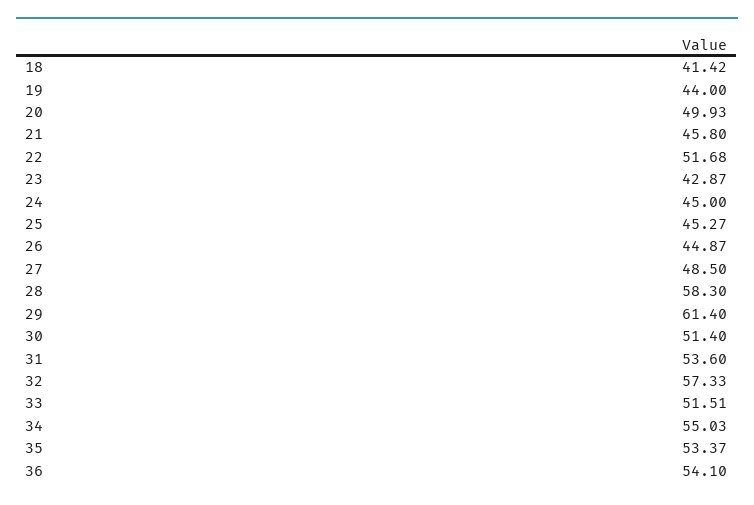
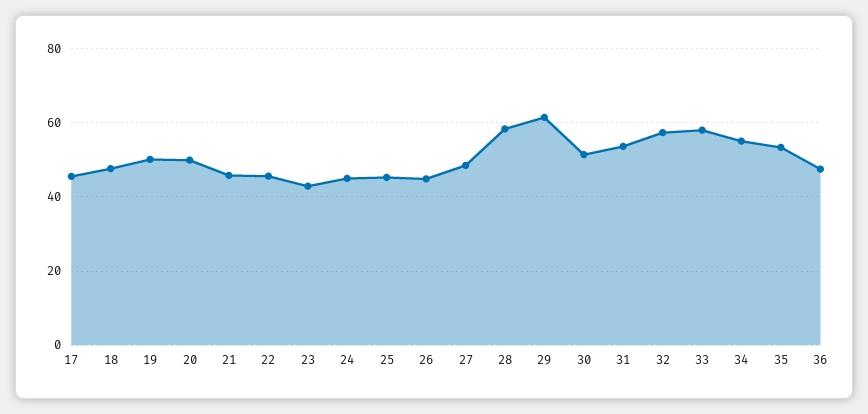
18: 41.42 -> 48
19: 44 -> 50
22: 51.68 -> 46
33: 51.51 -> 58
36: 54.1 -> 48
17: none -> 46

